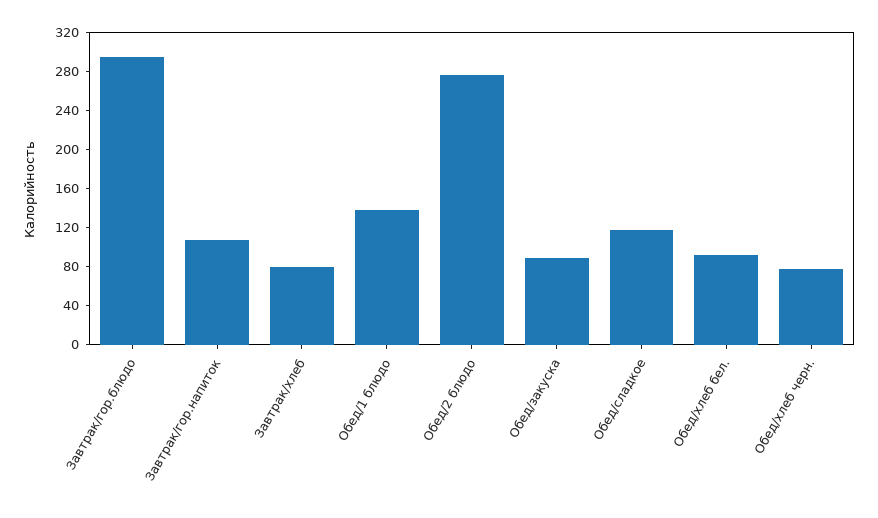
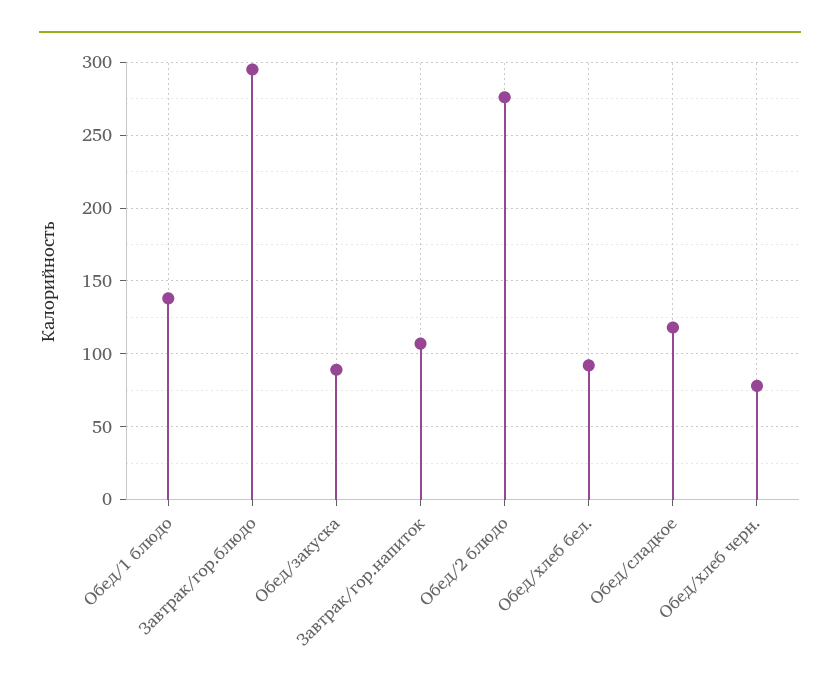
Завтрак/хлеб: 80 -> none

